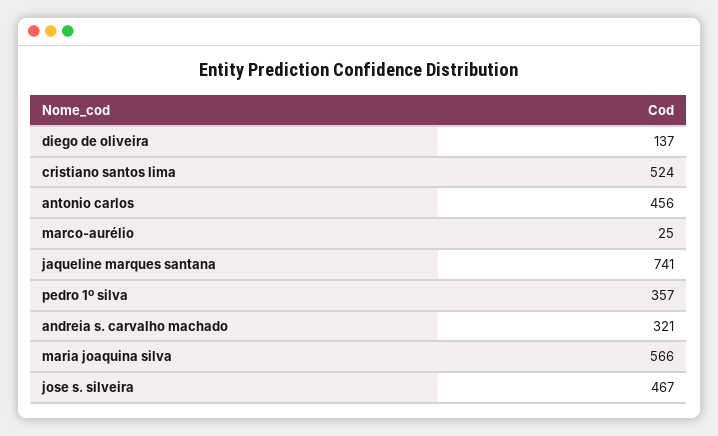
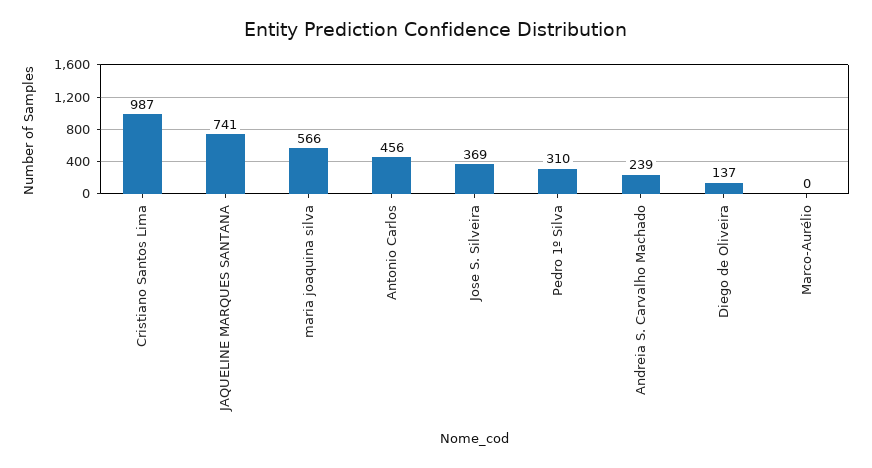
cristiano santos lima: 524 -> 987
marco-aurélio: 25 -> 0
pedro 1º silva: 357 -> 310
andreia s. carvalho machado: 321 -> 239
jose s. silveira: 467 -> 369

